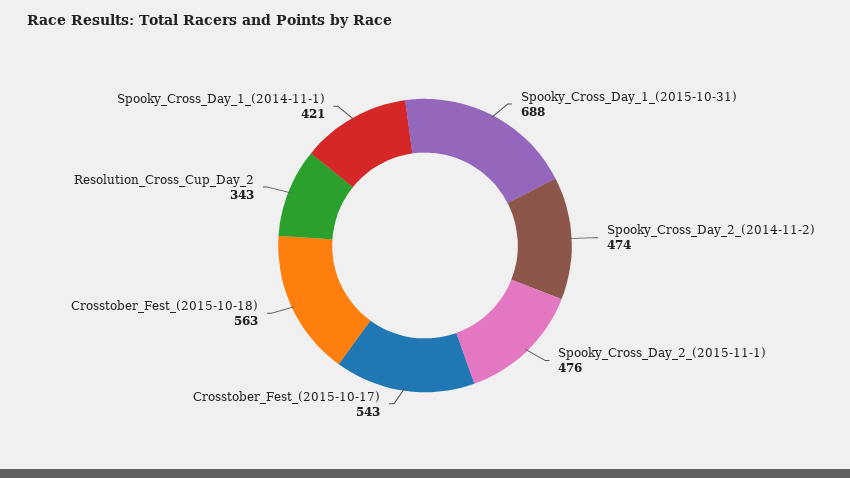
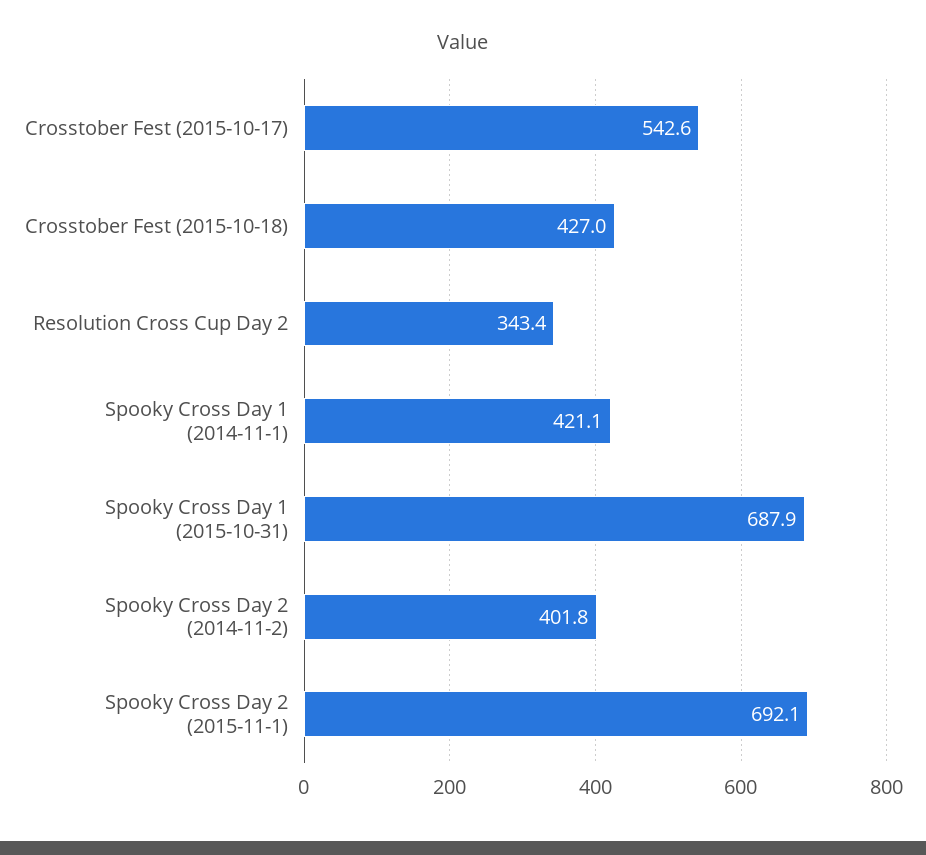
Spooky_Cross_Day_2_(2014-11-2): 474 -> 401.8
Spooky_Cross_Day_2_(2015-11-1): 476 -> 692.1
Crosstober_Fest_(2015-10-18): 563 -> 427

